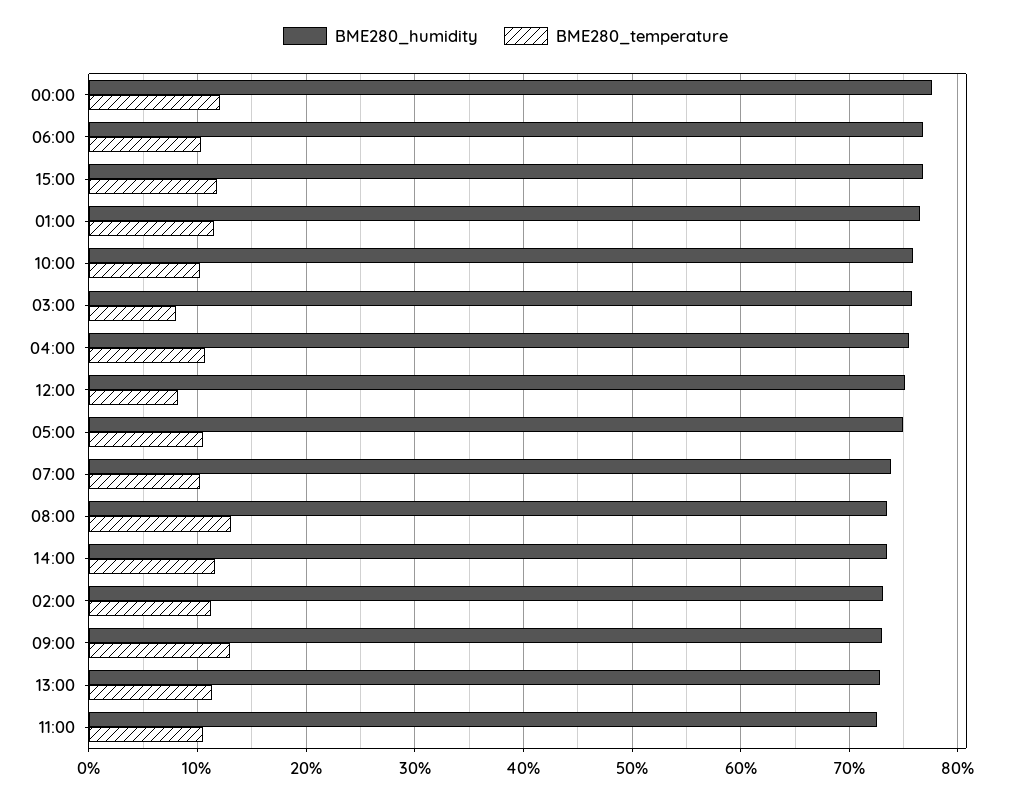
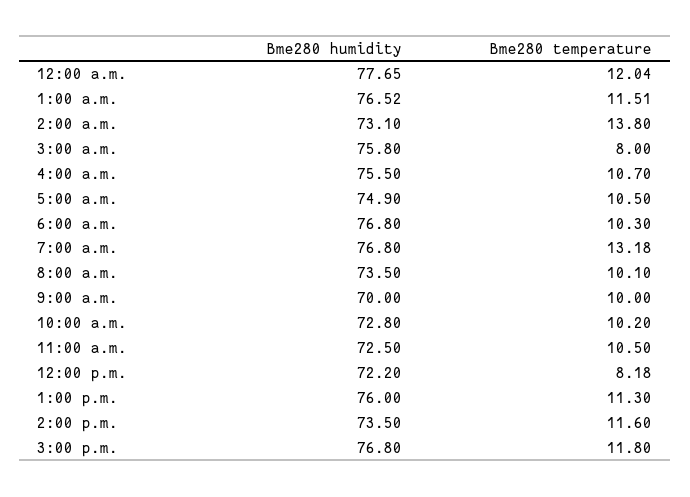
BME280_humidity, 10:00: 76 -> 72.8
BME280_humidity, 12:00: 75 -> 72.2
BME280_humidity, 07:00: 74 -> 76.8
BME280_temperature, 07:00: 10 -> 13.18
BME280_temperature, 08:00: 13 -> 10.1
BME280_temperature, 02:00: 11 -> 13.8
BME280_humidity, 09:00: 73 -> 70
BME280_temperature, 09:00: 13 -> 10
BME280_humidity, 13:00: 73 -> 76

